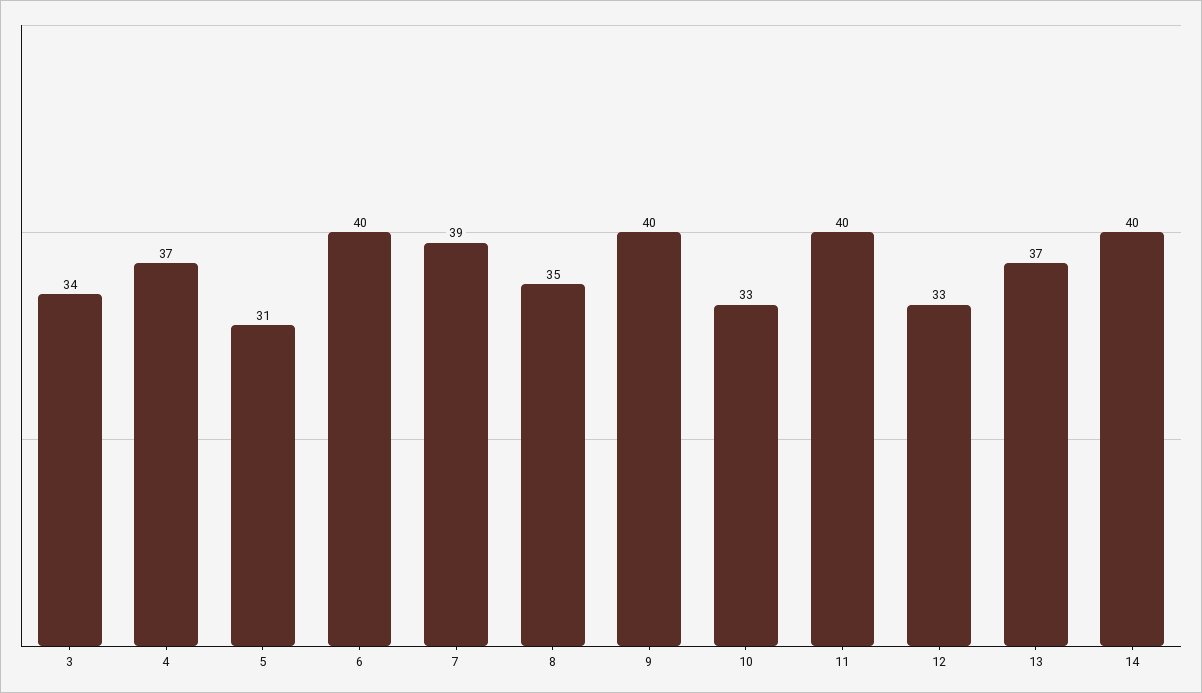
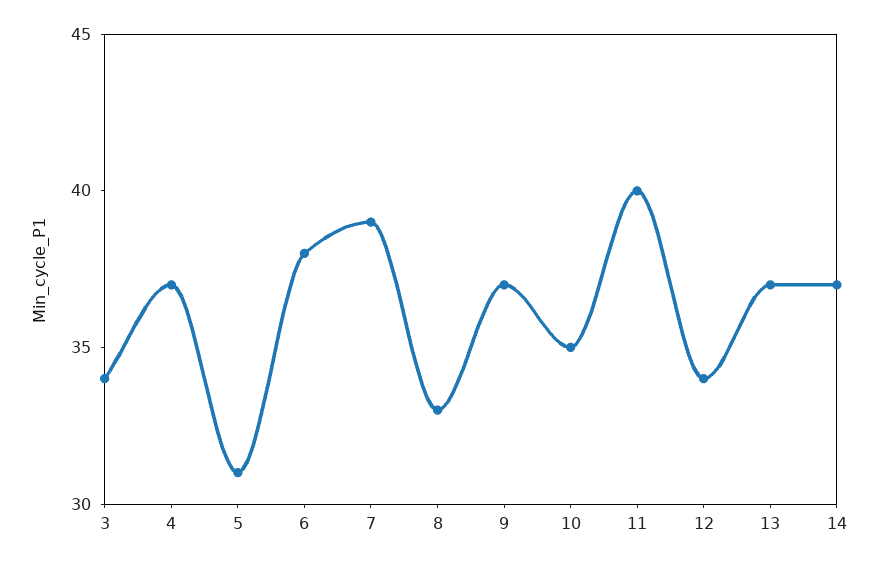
6: 40 -> 38
8: 35 -> 33
9: 40 -> 37
10: 33 -> 35
12: 33 -> 34
14: 40 -> 37

